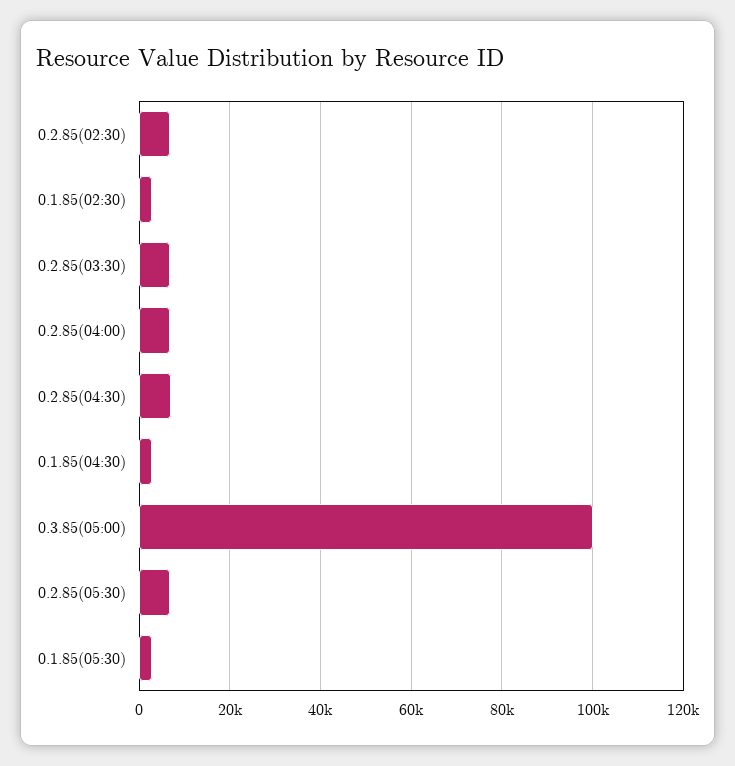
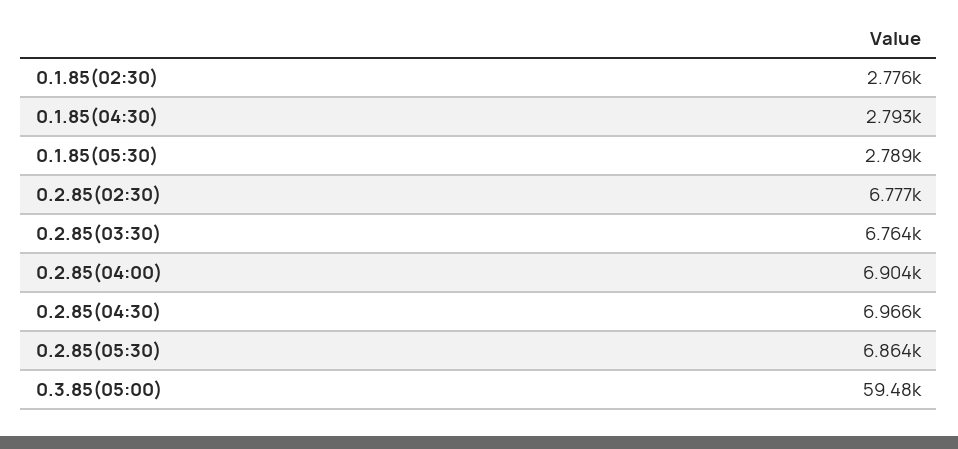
0.3.85(05:00): 100000 -> 59480

